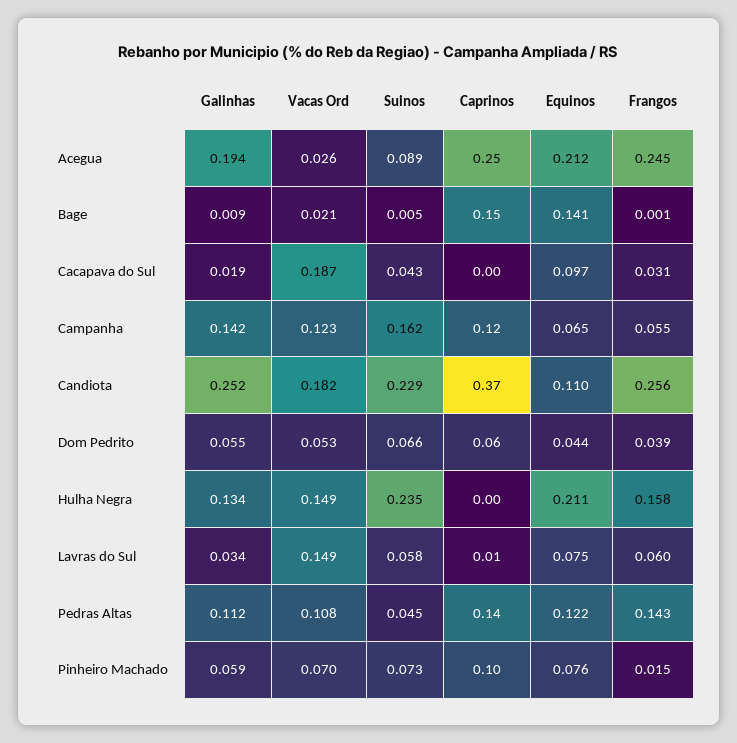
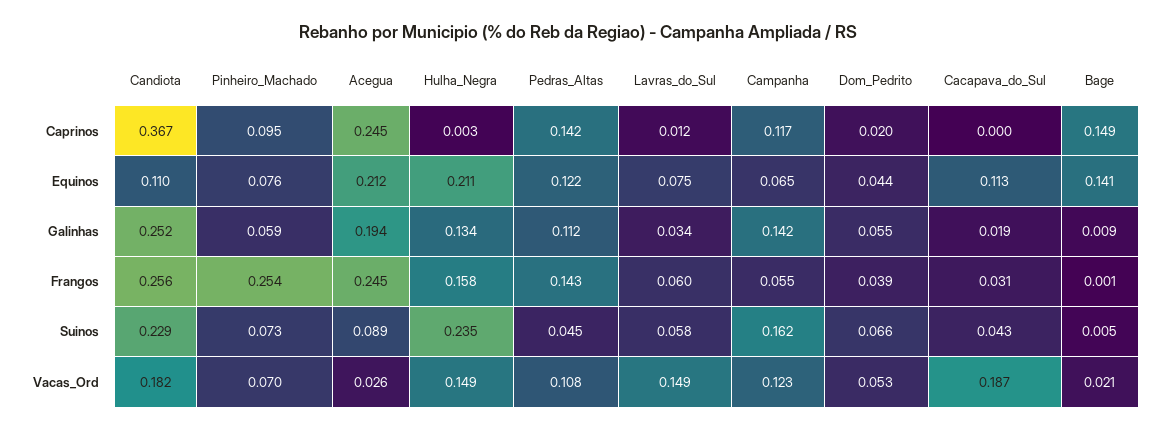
Equinos, Cacapava do Sul: 0.097 -> 0.113
Caprinos, Dom Pedrito: 0.06 -> 0.02
Frangos, Pinheiro Machado: 0.015 -> 0.254

